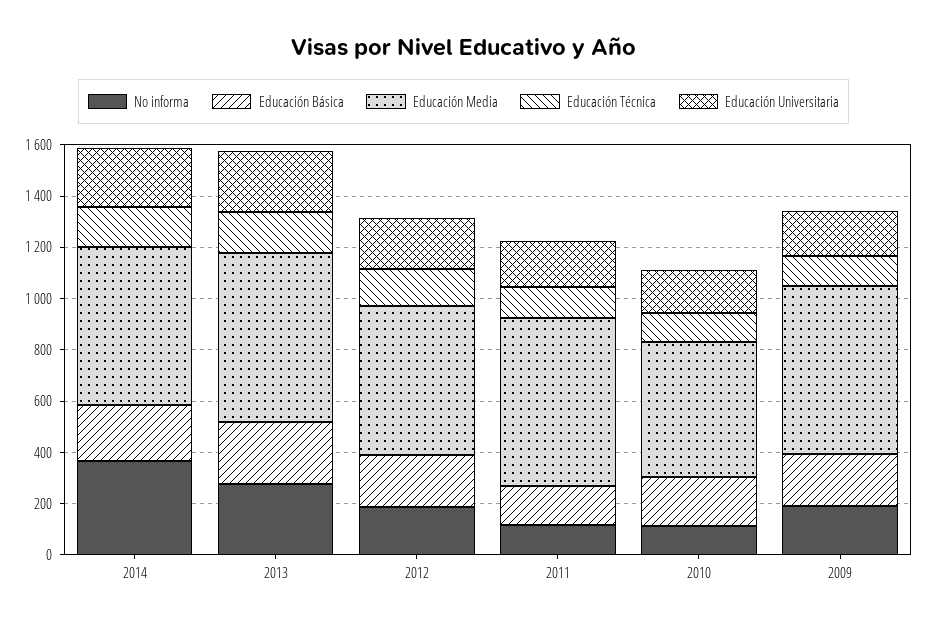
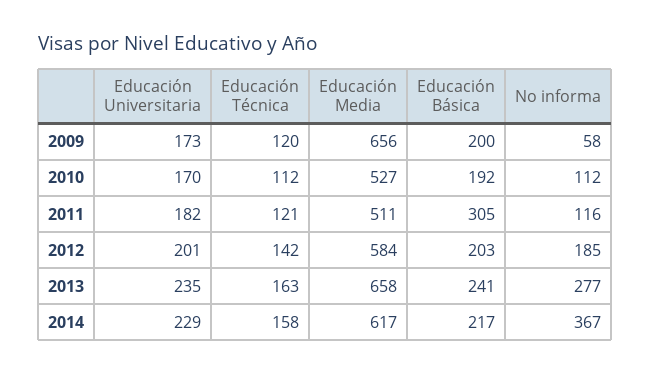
Educación Básica, 2011: 150 -> 305
Educación Media, 2011: 650 -> 511
No informa, 2009: 200 -> 58

